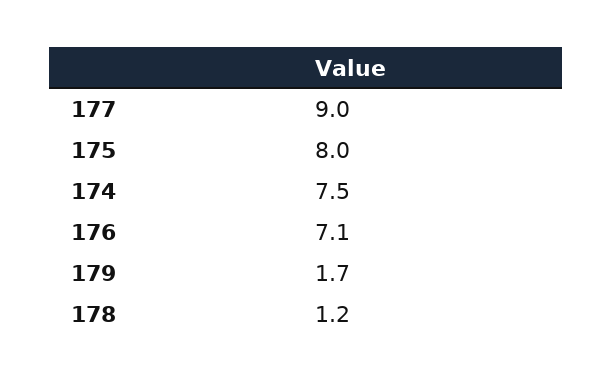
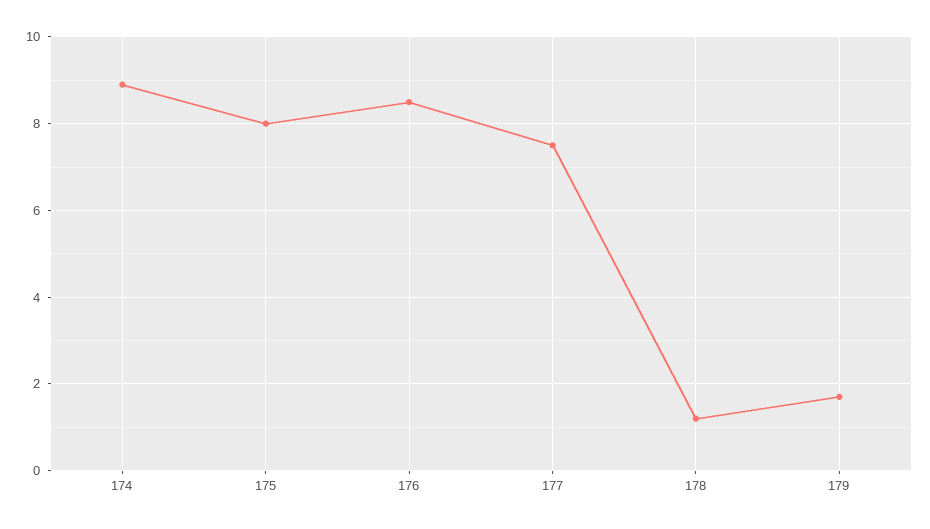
177: 9 -> 7.5
174: 7.5 -> 9
176: 7.1 -> 8.5

